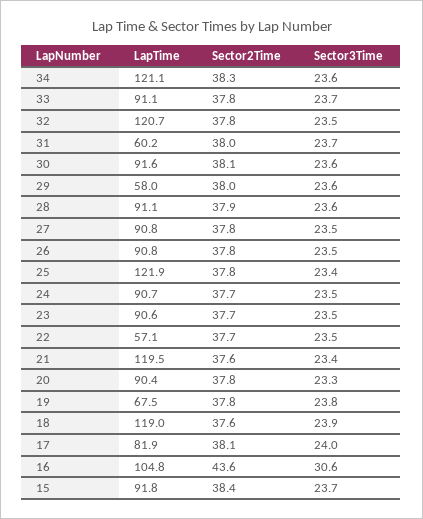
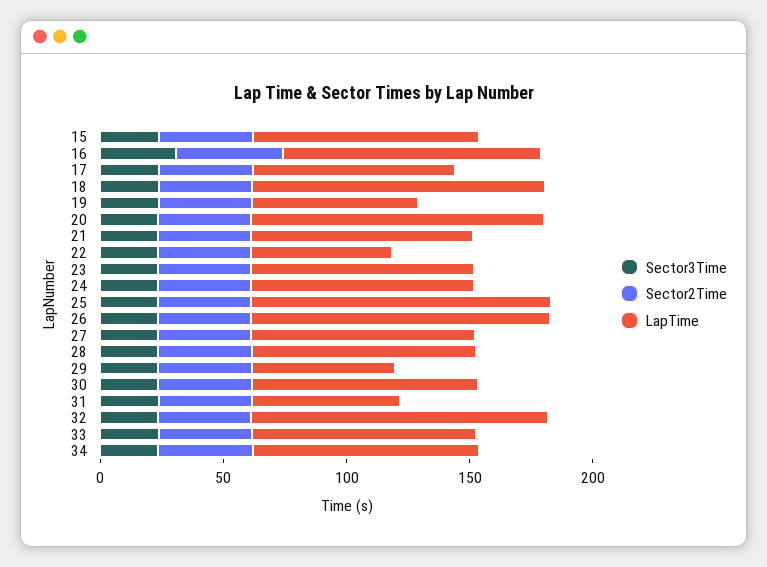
LapTime, 34: 121.1 -> 90
LapTime, 26: 90.8 -> 120
LapTime, 21: 119.5 -> 90
LapTime, 20: 90.4 -> 120

